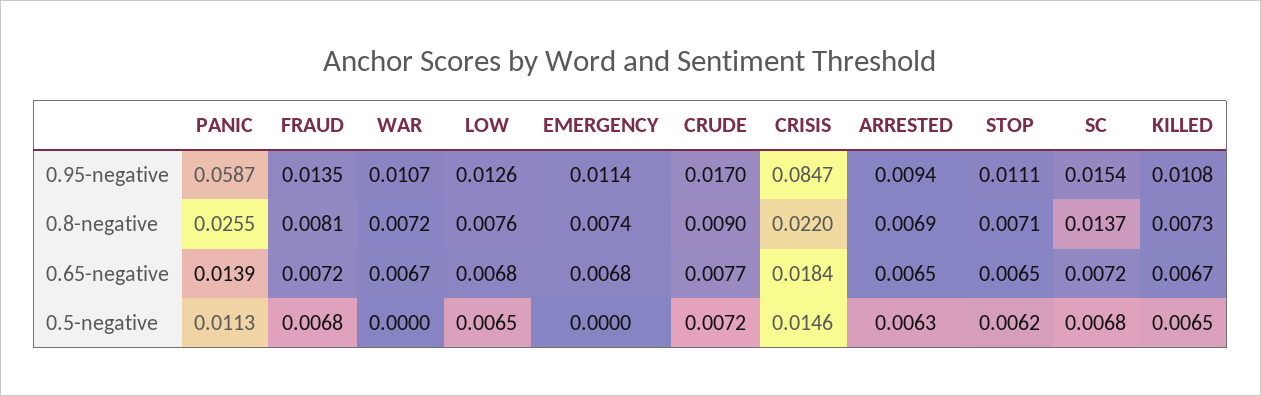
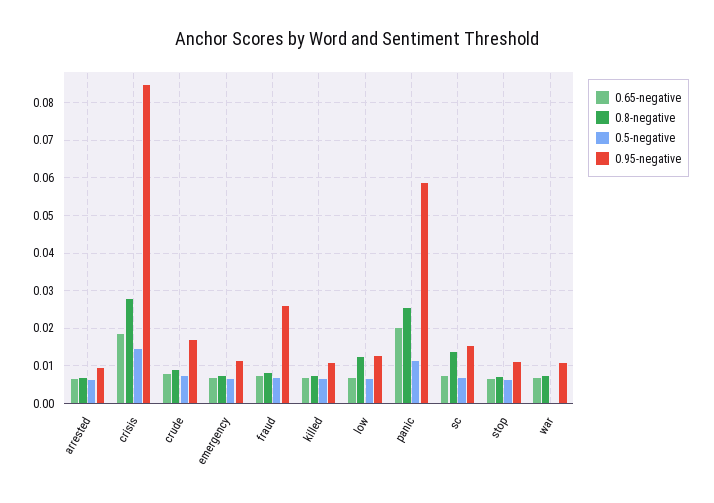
0.95-negative, FRAUD: 0.0135 -> 0.026
0.8-negative, LOW: 0.0076 -> 0.012
0.8-negative, CRISIS: 0.022 -> 0.028
0.65-negative, PANIC: 0.0139 -> 0.02
0.5-negative, EMERGENCY: 0 -> 0.006

